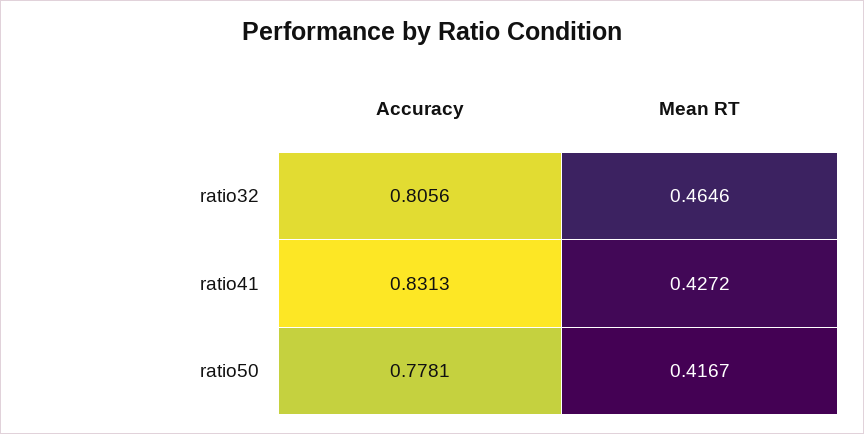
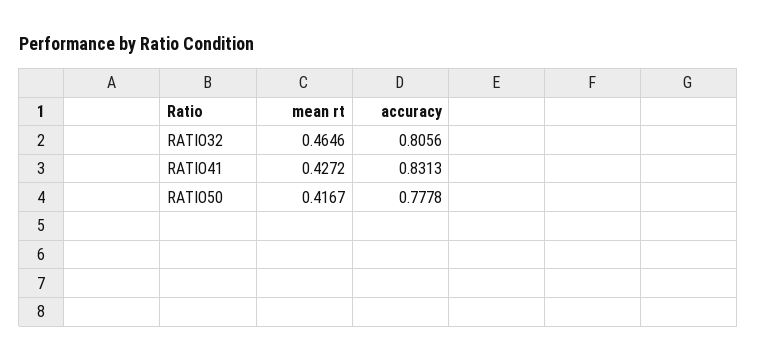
Accuracy, ratio50: 0.7781 -> 0.7778

